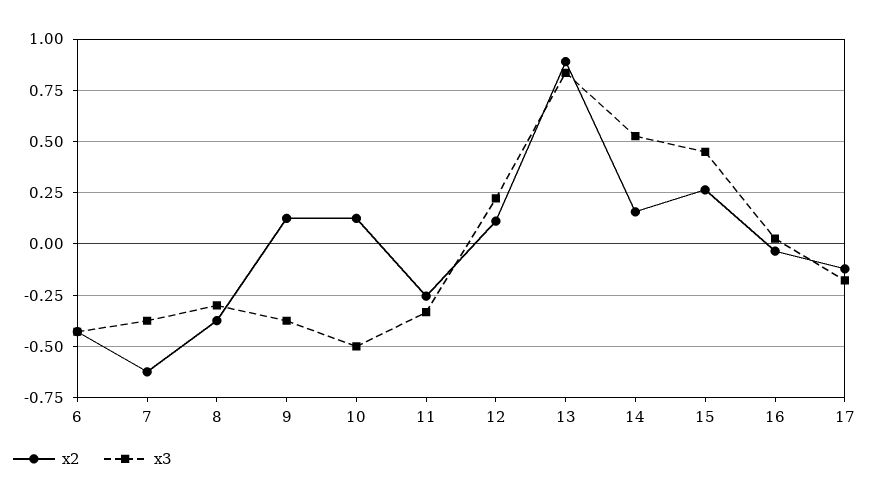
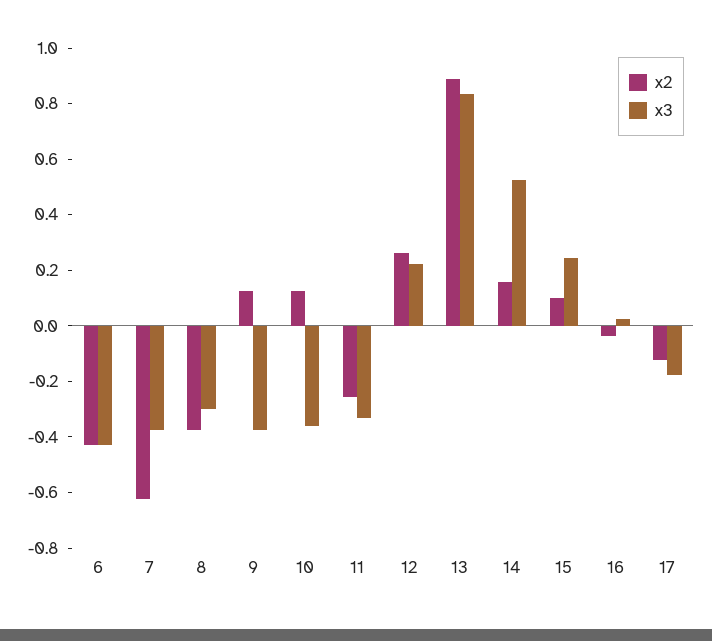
x3, 10: -0.5 -> -0.35
x2, 12: 0.1 -> 0.25
x2, 15: 0.25 -> 0.1
x3, 15: 0.45 -> 0.25

